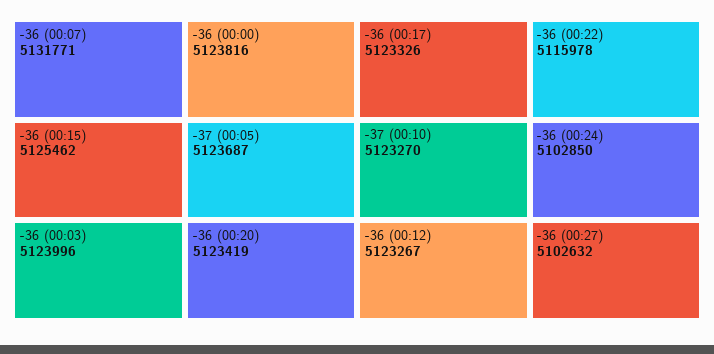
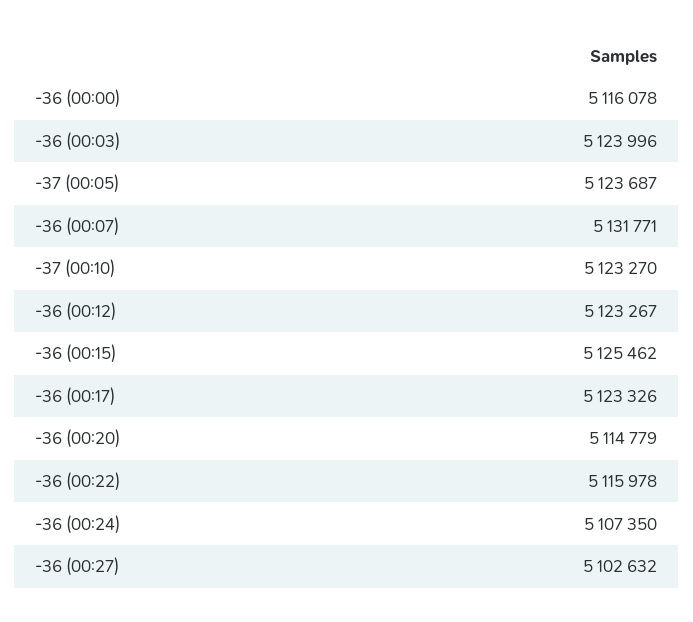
-36 (00:00): 5123816 -> 5116078
-36 (00:20): 5123419 -> 5114779
-36 (00:24): 5102850 -> 5107350

